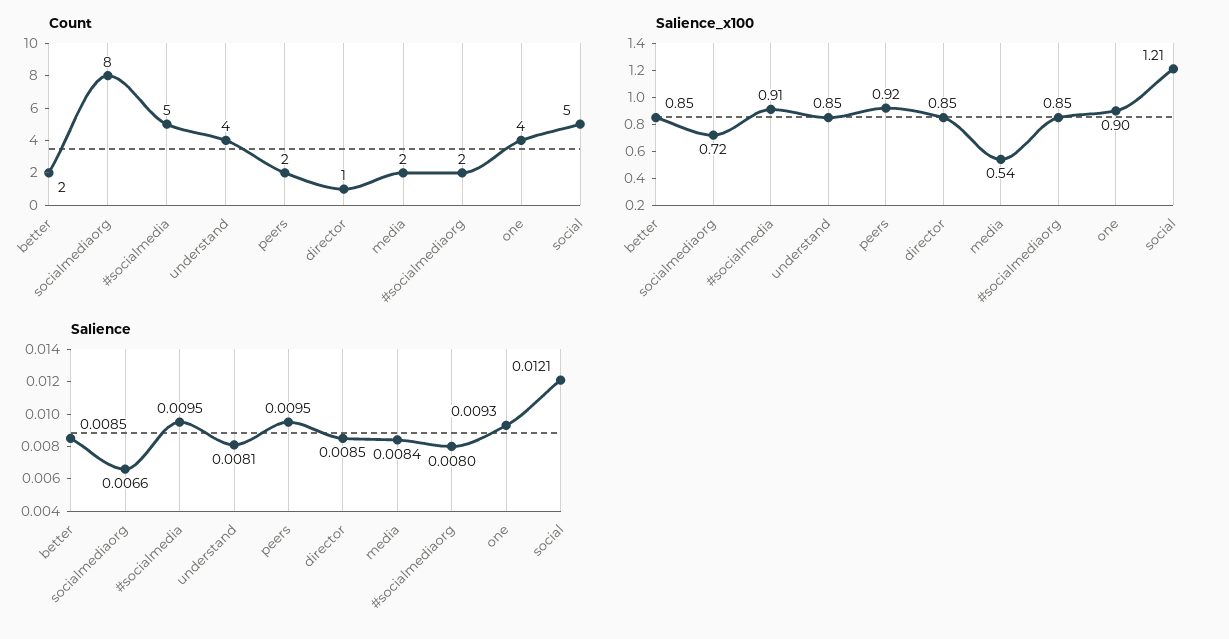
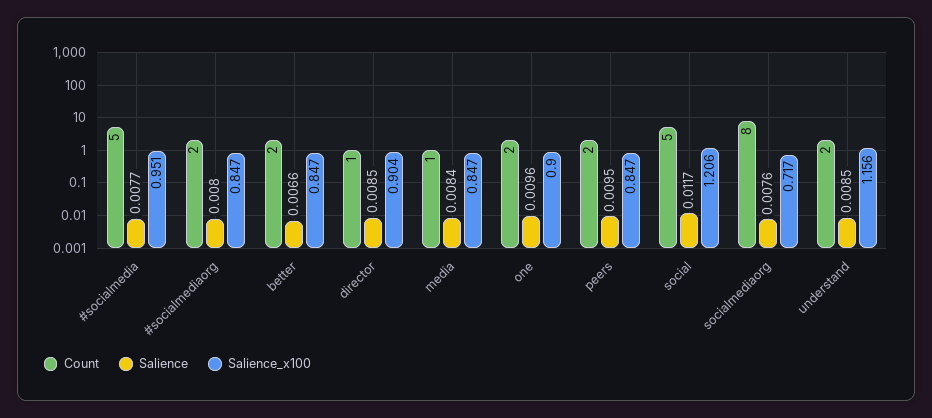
Count, understand: 4 -> 2
Count, media: 2 -> 1
Count, one: 4 -> 2
Salience_x100, #socialmedia: 0.91 -> 0.951
Salience_x100, understand: 0.85 -> 1.156
Salience_x100, peers: 0.92 -> 0.847
Salience_x100, director: 0.85 -> 0.904
Salience_x100, media: 0.54 -> 0.847
Salience, better: 0.0085 -> 0.0066
Salience, socialmediaorg: 0.0066 -> 0.0076
Salience, #socialmedia: 0.0095 -> 0.0077
Salience, understand: 0.0081 -> 0.0085
Salience, one: 0.0093 -> 0.0096
Salience, social: 0.0121 -> 0.0117

